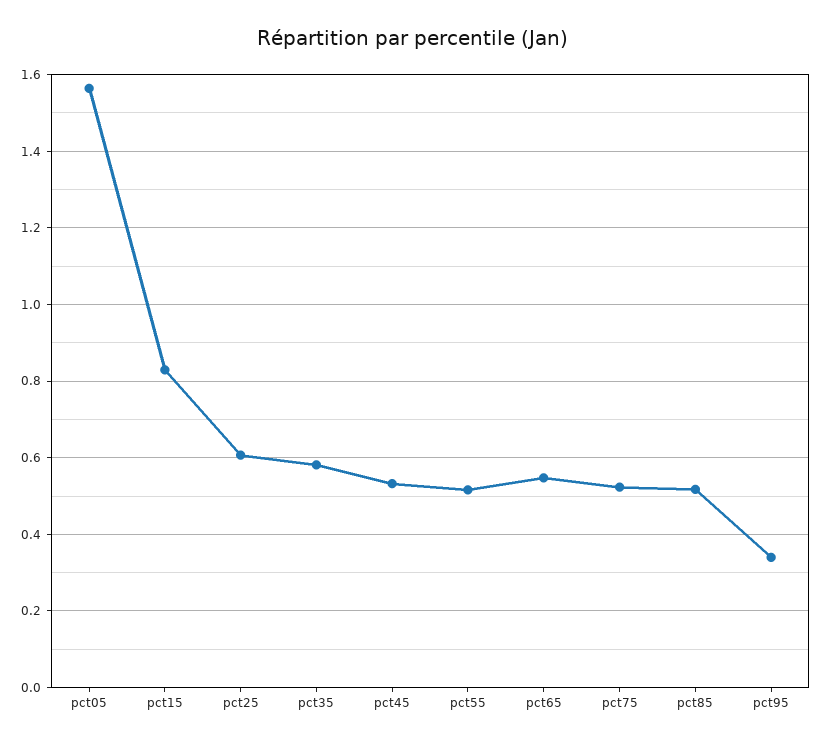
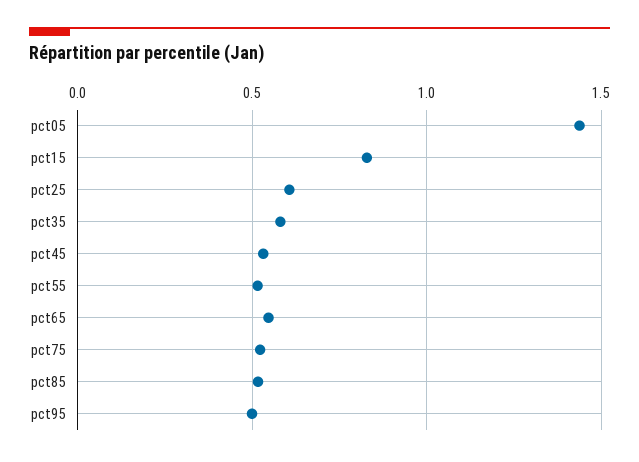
pct05: 1.56 -> 1.45
pct95: 0.34 -> 0.5

